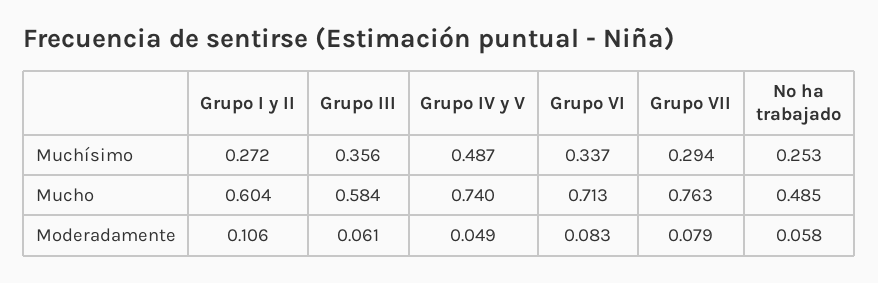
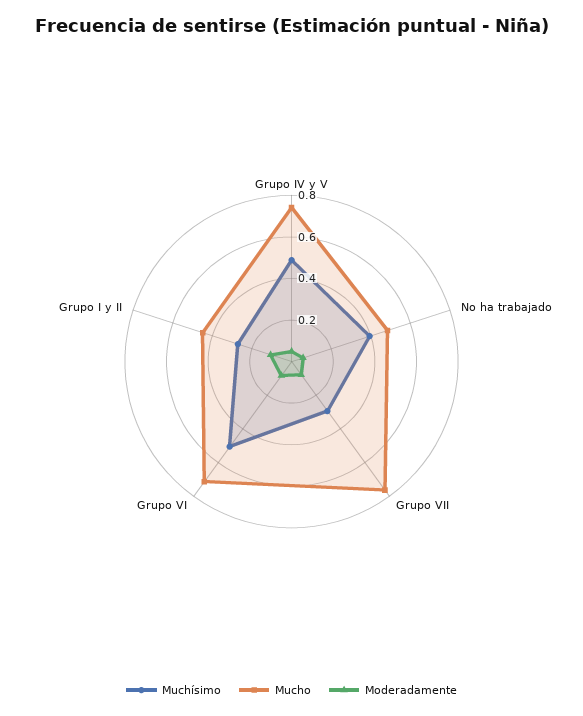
Muchísimo, Grupo III: 0.356 -> none
Muchísimo, Grupo VI: 0.337 -> 0.5
Muchísimo, No ha trabajado: 0.253 -> 0.4
Mucho, Grupo I y II: 0.604 -> 0.45
Mucho, Grupo III: 0.584 -> none
Moderadamente, Grupo III: 0.061 -> none

